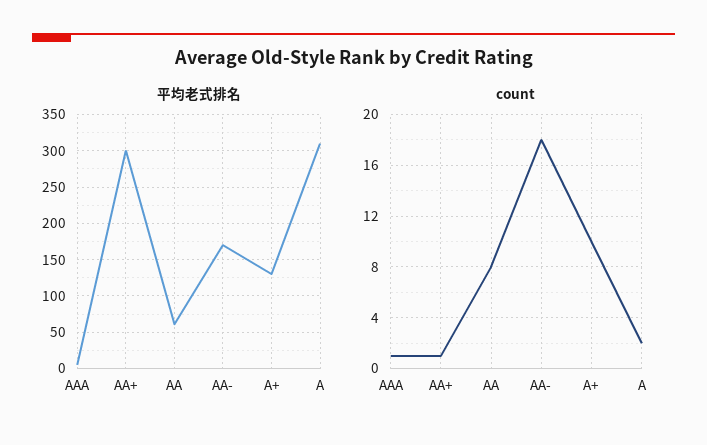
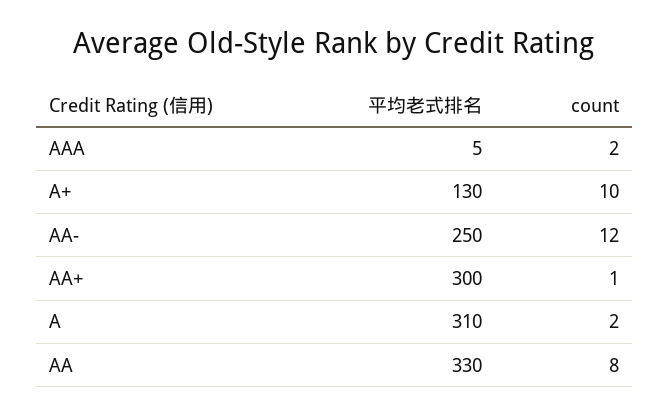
平均老式排名, AA: 60 -> 330
平均老式排名, AA-: 170 -> 250
count, AAA: 1 -> 2
count, AA-: 18 -> 12

